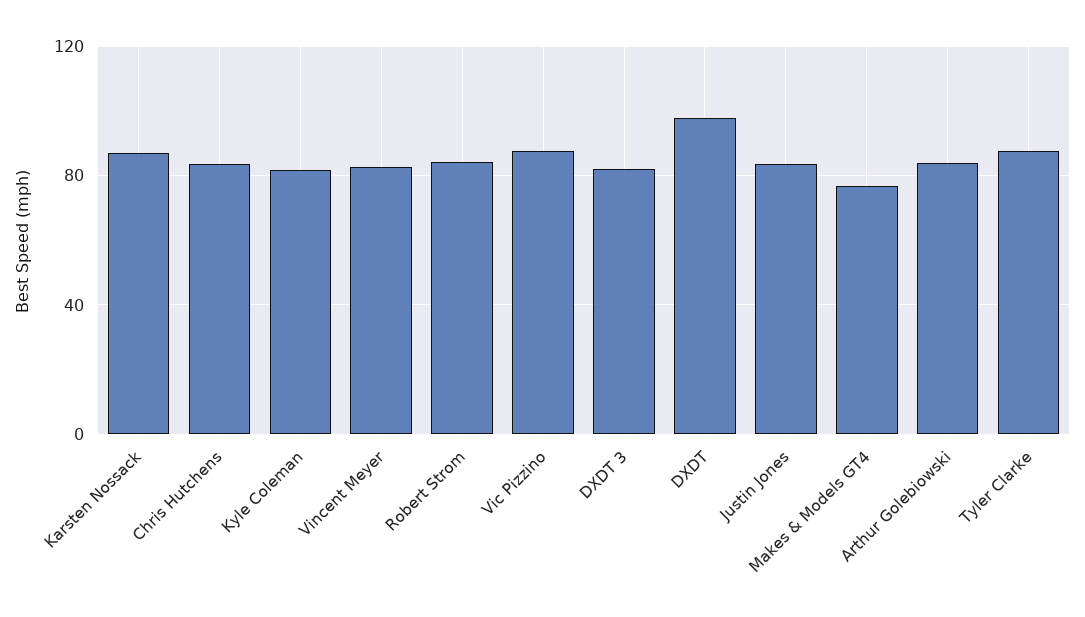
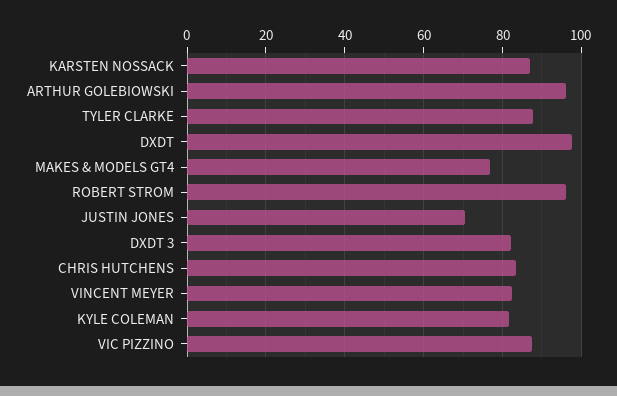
Robert Strom: 85 -> 96
Justin Jones: 85 -> 70
Arthur Golebiowski: 85 -> 96

